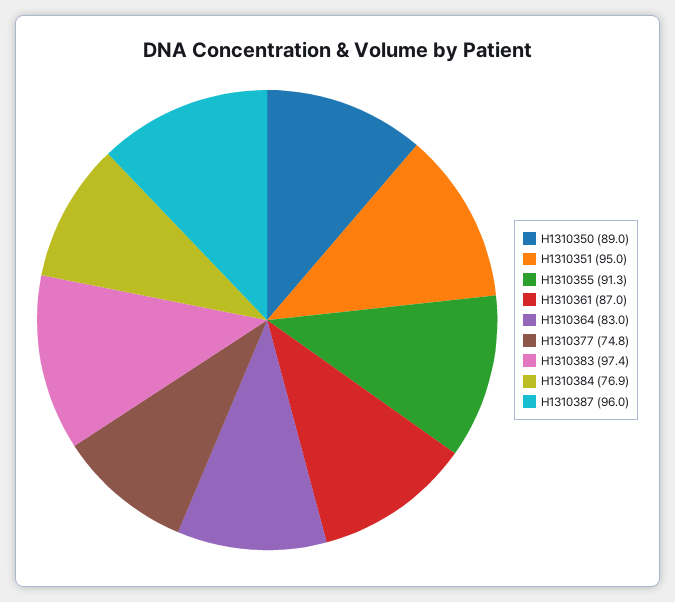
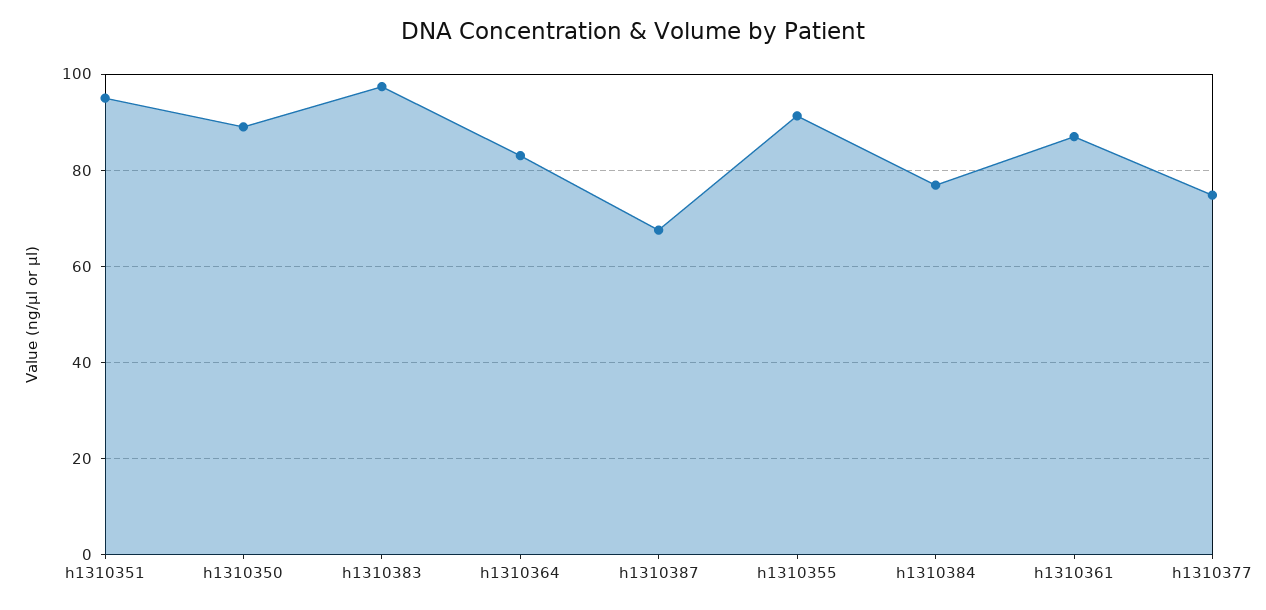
H1310387: 96 -> 68

